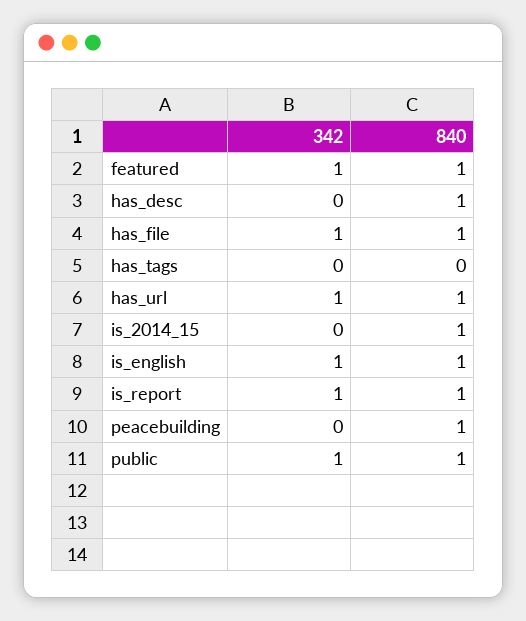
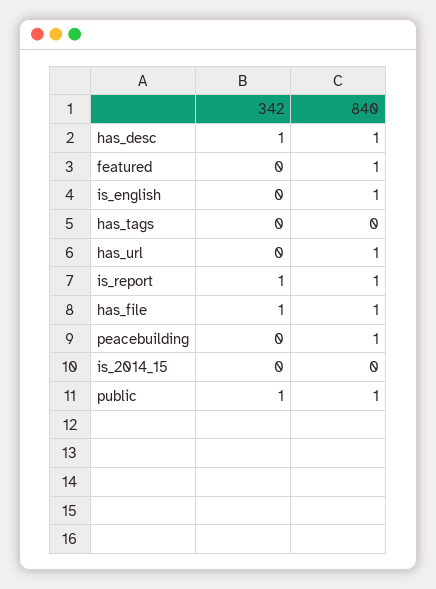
342, featured: 1 -> 0
342, has_desc: 0 -> 1
342, has_url: 1 -> 0
840, is_2014_15: 1 -> 0
342, is_english: 1 -> 0

